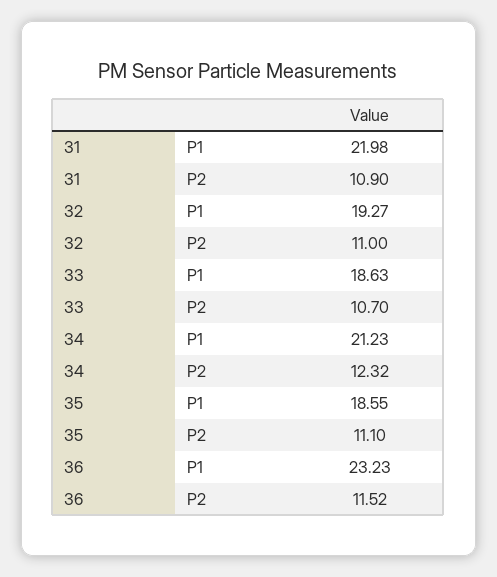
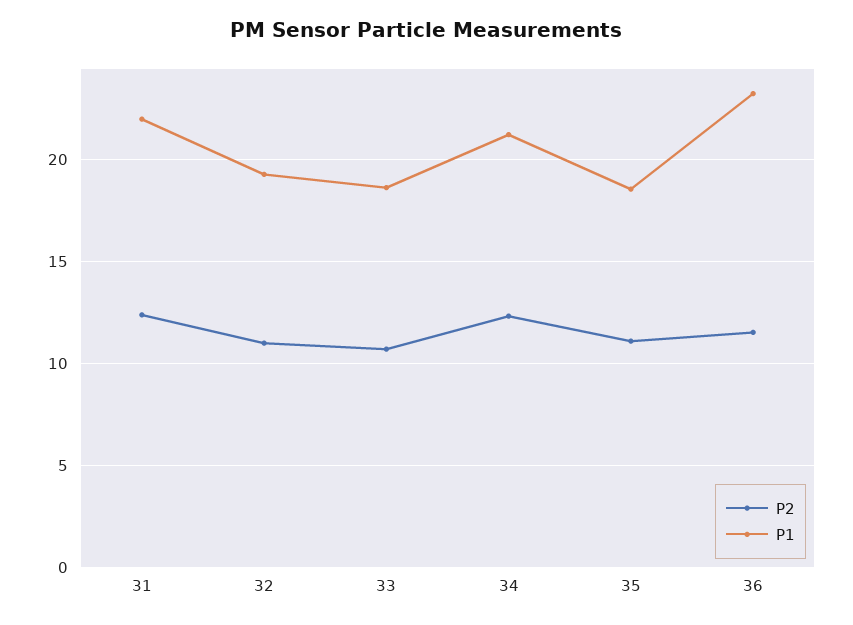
P2, 31: 10.9 -> 12.5

